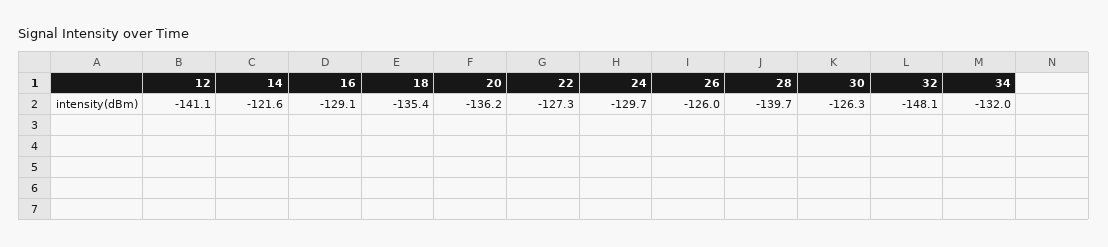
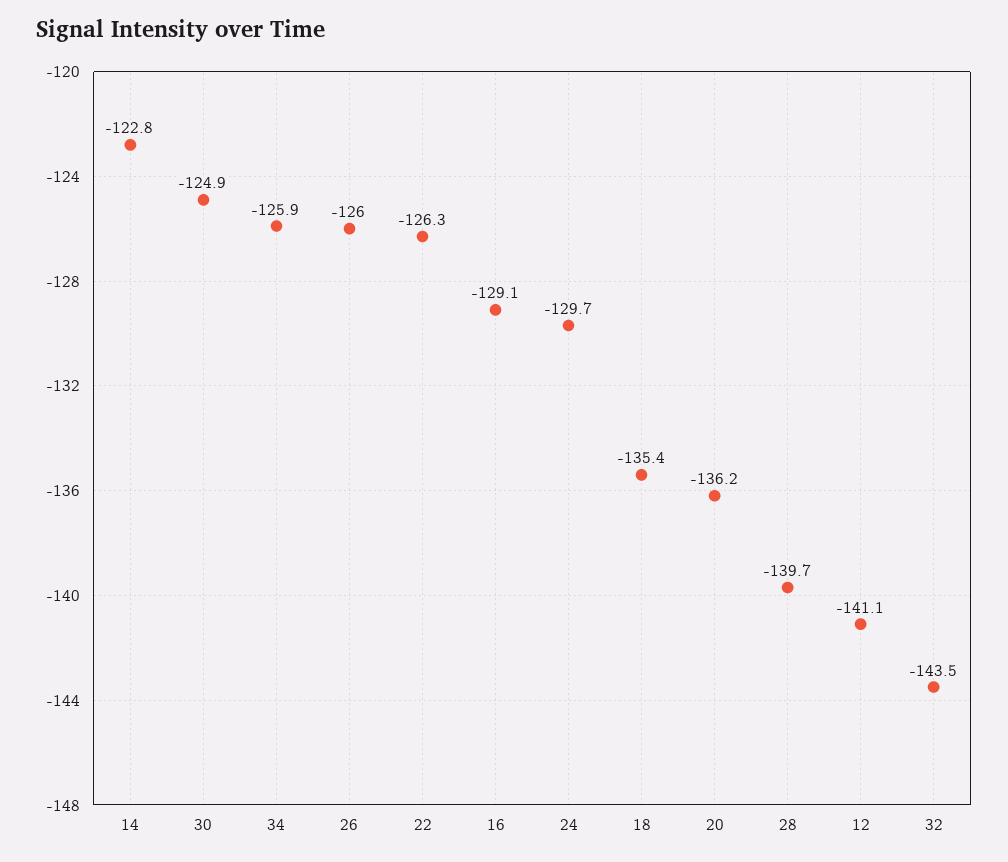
14: -121.6 -> -122.8
22: -127.3 -> -126.3
30: -126.3 -> -124.9
32: -148.1 -> -143.5
34: -132 -> -125.9

